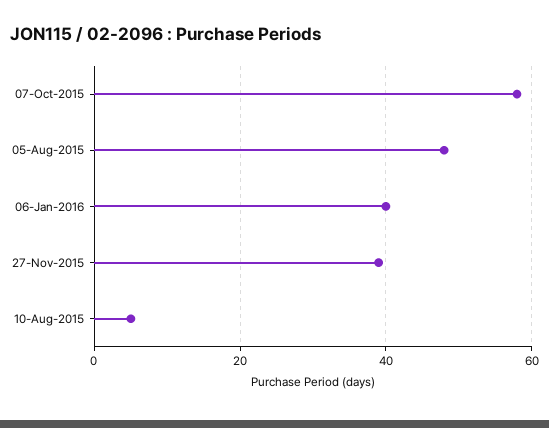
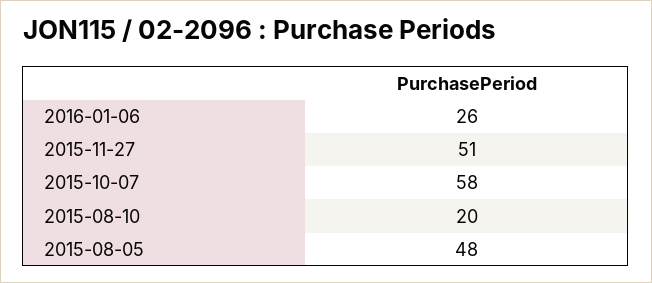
06-Jan-2016: 40 -> 26
27-Nov-2015: 40 -> 51
10-Aug-2015: 5 -> 20

